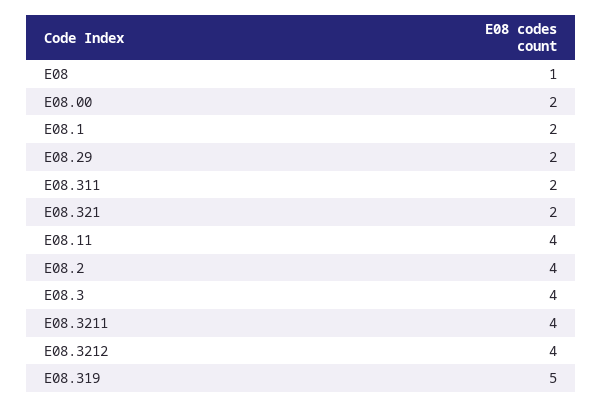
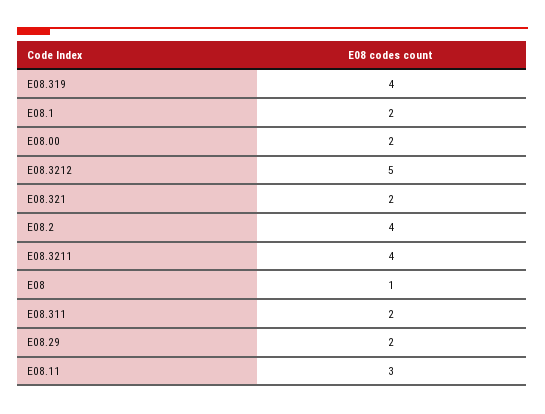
E08.11: 4 -> 3
E08.3: 4 -> none
E08.3212: 4 -> 5
E08.319: 5 -> 4

